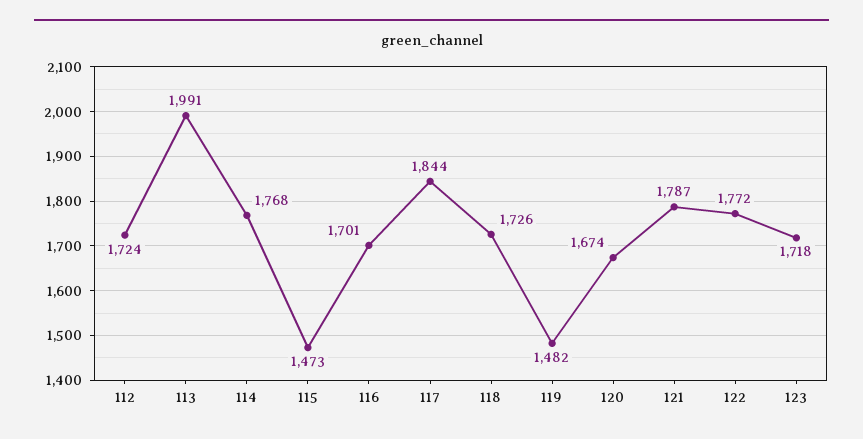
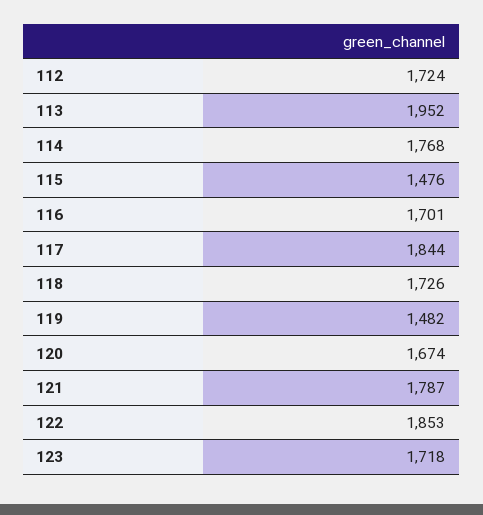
113: 1991 -> 1952
115: 1473 -> 1476
122: 1772 -> 1853

